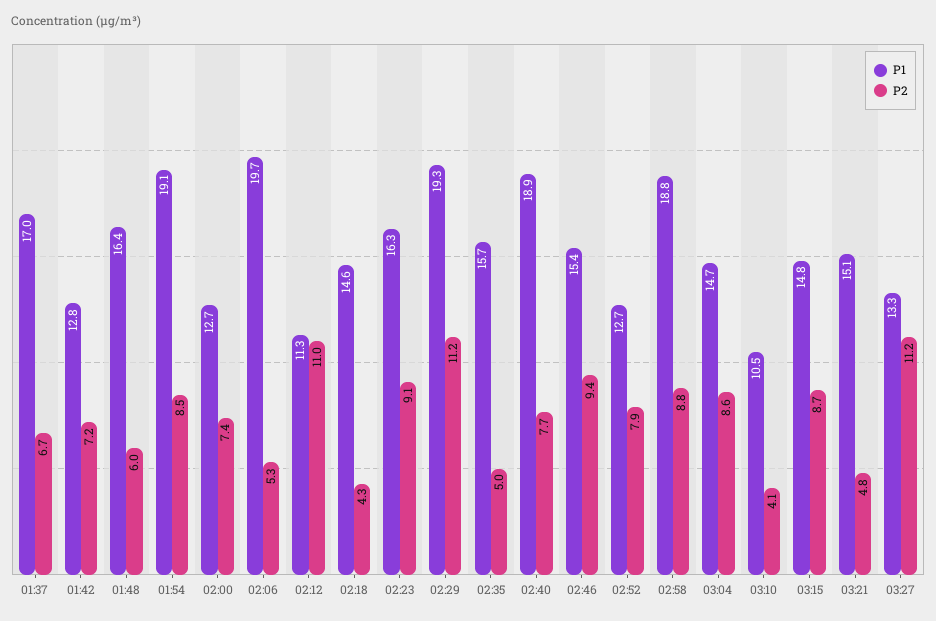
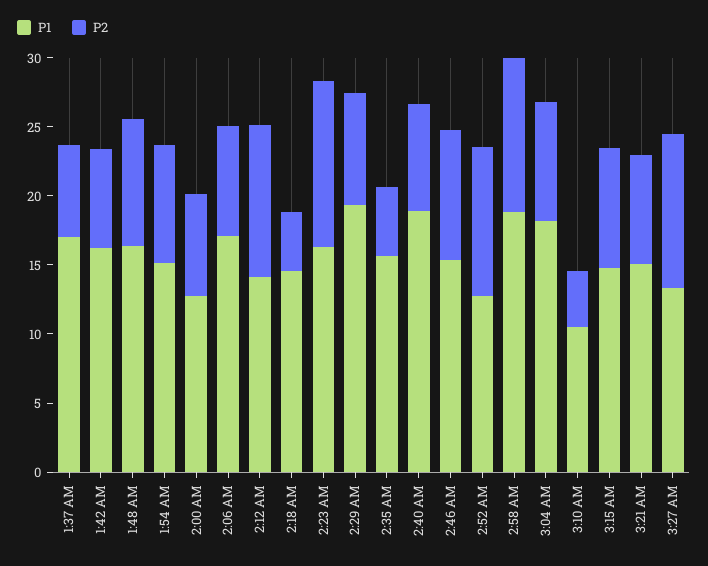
P1, 01:42: 12.8 -> 16
P2, 01:48: 6 -> 9
P1, 01:54: 19.1 -> 15
P1, 02:06: 19.7 -> 17
P2, 02:06: 5.3 -> 8
P1, 02:12: 11.3 -> 14
P2, 02:23: 9.1 -> 12
P2, 02:29: 11.2 -> 8
P2, 02:52: 7.9 -> 11
P2, 02:58: 8.8 -> 11
P1, 03:04: 14.7 -> 18
P2, 03:21: 4.8 -> 8

